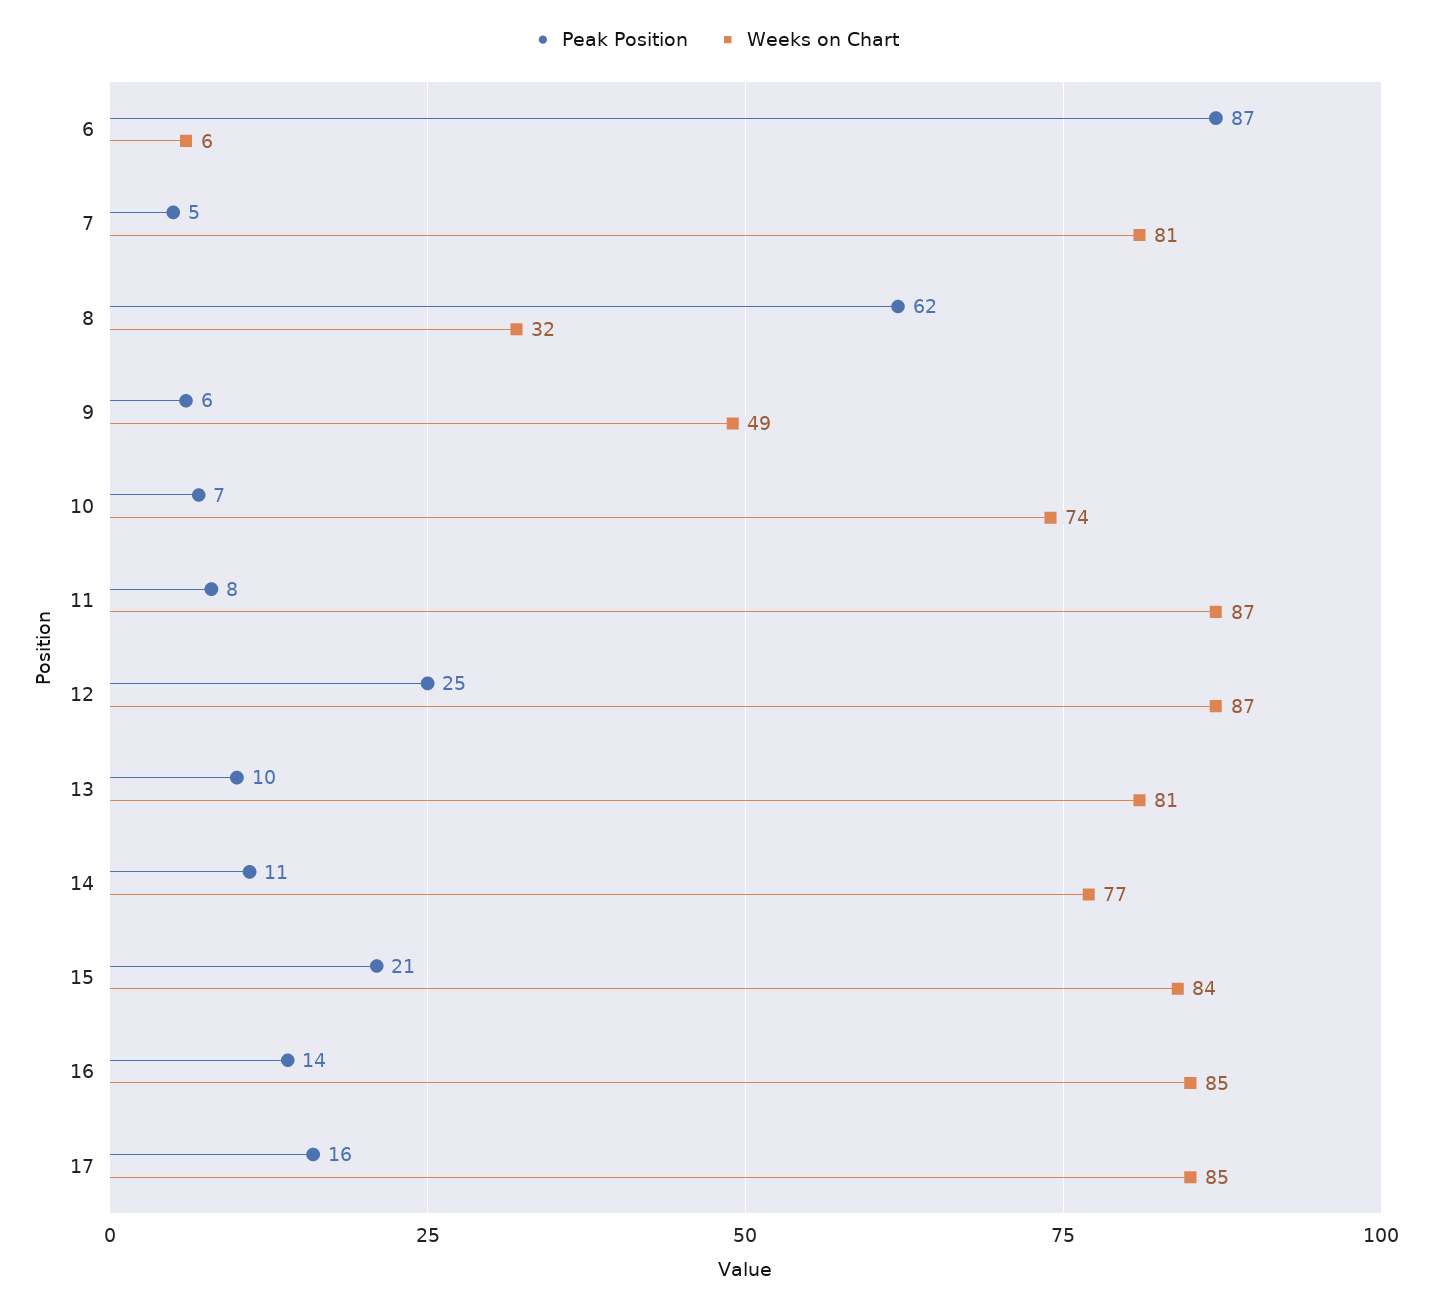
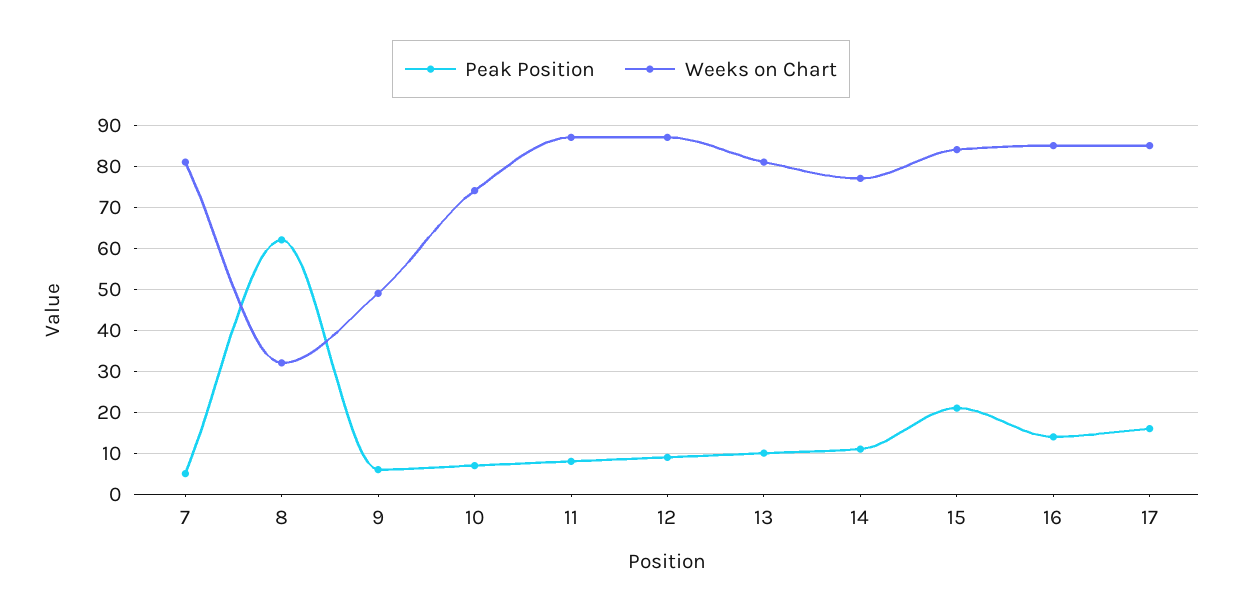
Peak Position, 6: 87 -> none
Weeks on Chart, 6: 6 -> none
Peak Position, 12: 25 -> 10

